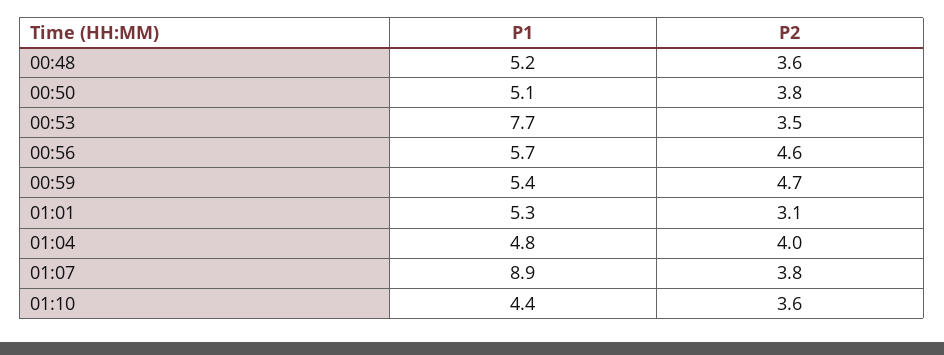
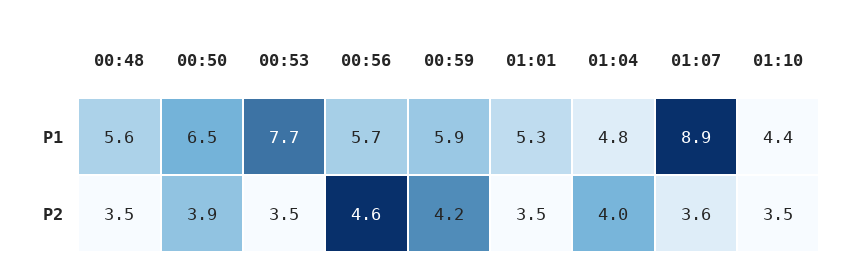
P1, 00:48: 5.2 -> 5.6
P2, 00:48: 3.6 -> 3.5
P1, 00:50: 5.1 -> 6.5
P2, 00:50: 3.8 -> 3.9
P1, 00:59: 5.4 -> 5.9
P2, 00:59: 4.7 -> 4.2
P2, 01:01: 3.1 -> 3.5
P2, 01:07: 3.8 -> 3.6
P2, 01:10: 3.6 -> 3.5

